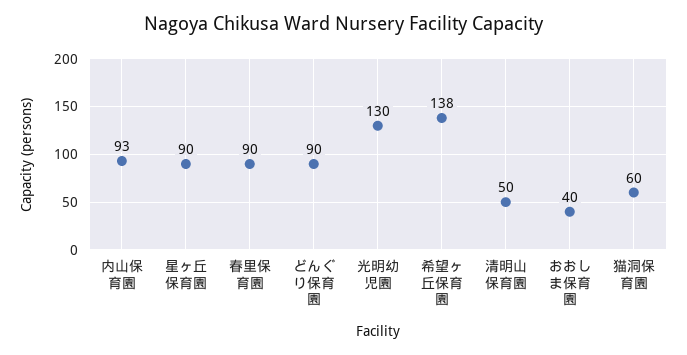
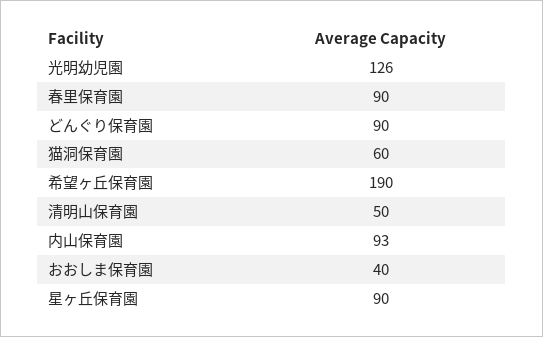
光明幼児園: 130 -> 126
希望ヶ丘保育園: 138 -> 190

